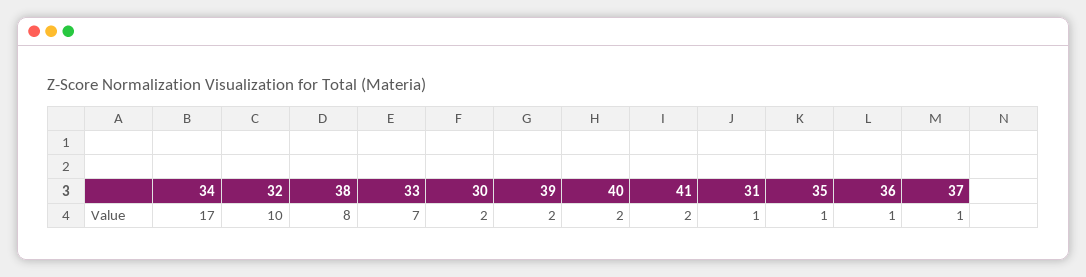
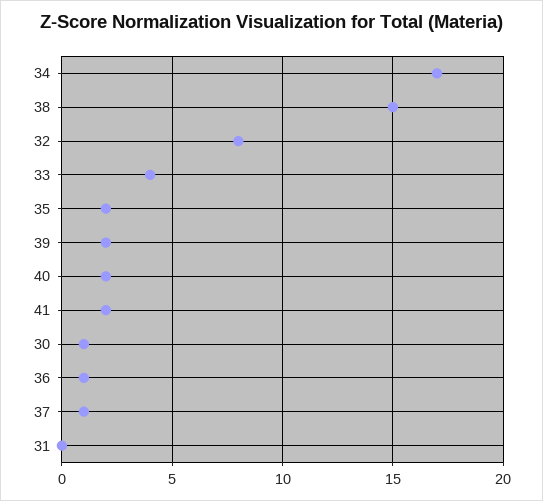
32: 10 -> 8
38: 8 -> 15
33: 7 -> 4
30: 2 -> 1
31: 1 -> 0
35: 1 -> 2

